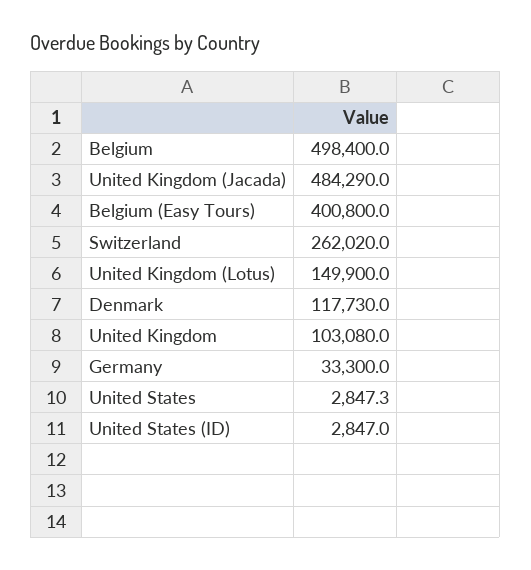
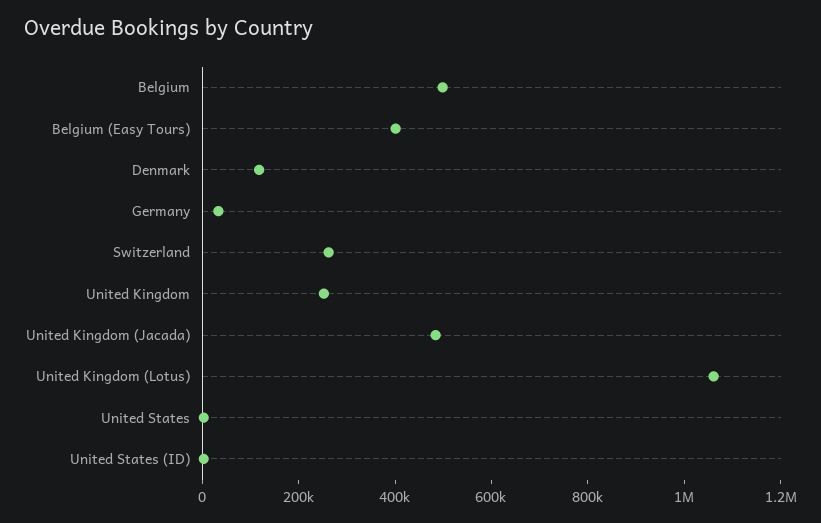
United Kingdom (Lotus): 149900 -> 1050000
United Kingdom: 103080 -> 250000

